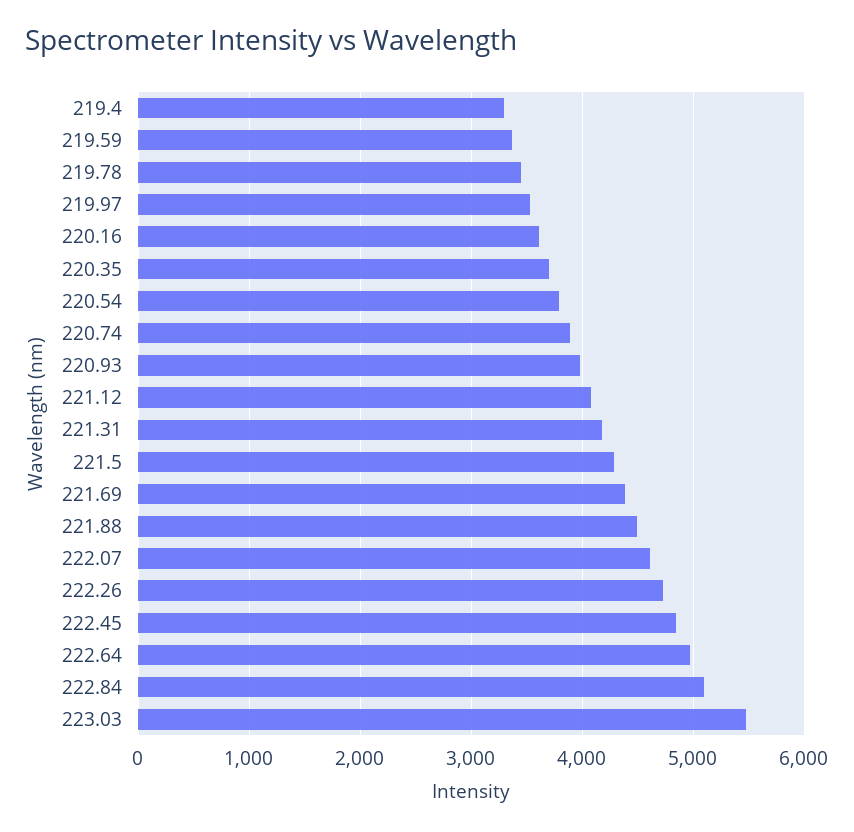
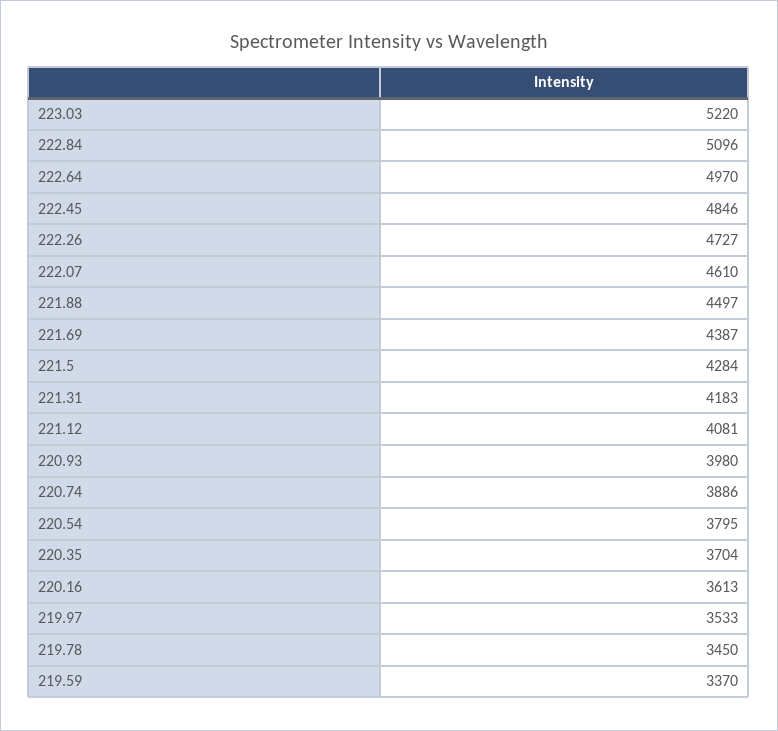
219.4: 3300 -> none
223.03: 5500 -> 5220

